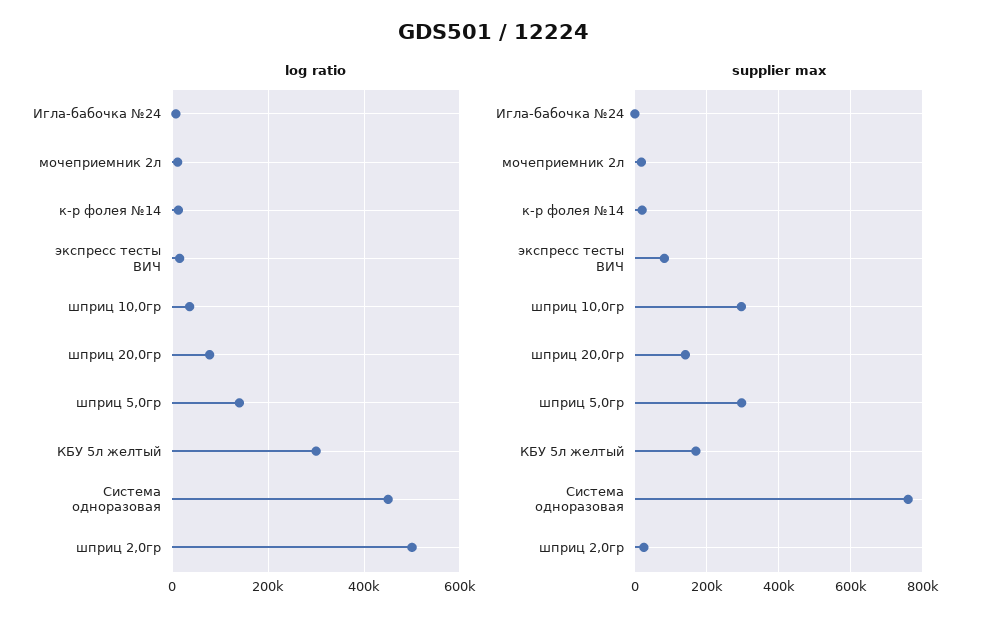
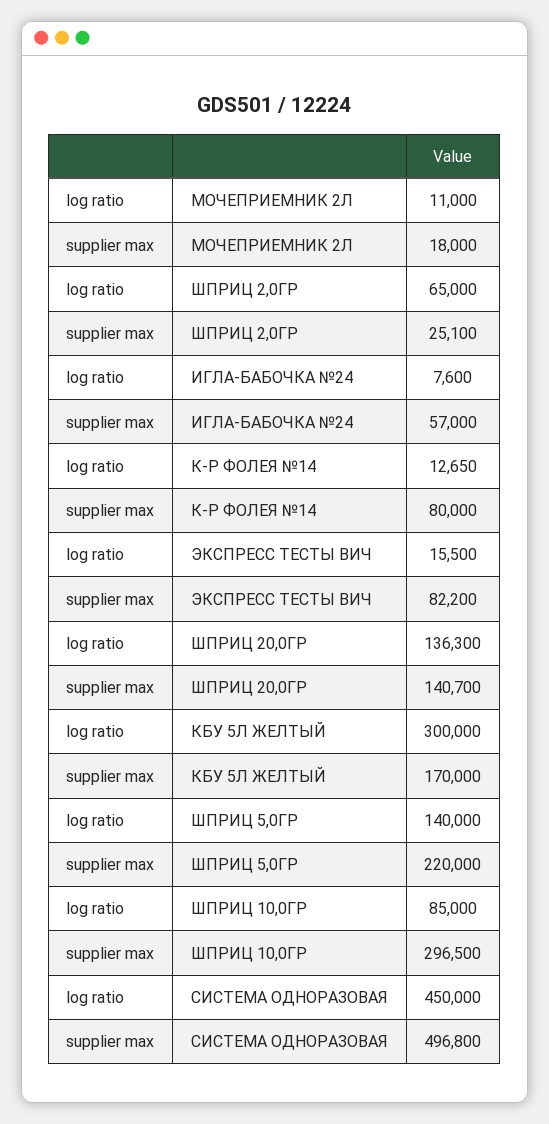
log ratio, шприц 10,0гр: 40000 -> 85000
log ratio, шприц 20,0гр: 80000 -> 136300
log ratio, шприц 2,0гр: 500000 -> 65000
supplier max, Игла-бабочка №24: 0 -> 57000
supplier max, к-р фолея №14: 20000 -> 80000
supplier max, шприц 5,0гр: 300000 -> 220000
supplier max, Система одноразовая: 760000 -> 496800

